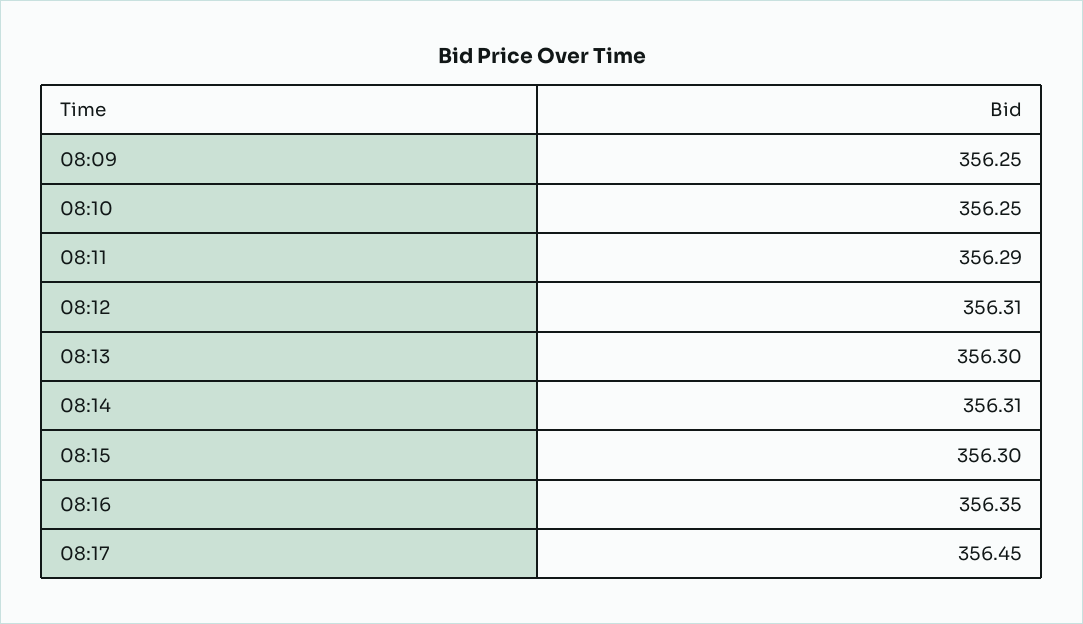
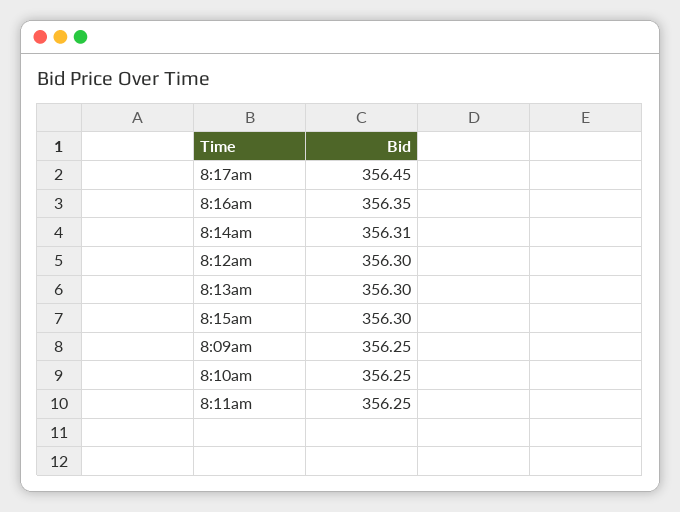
08:11: 356.29 -> 356.25
08:12: 356.31 -> 356.3

